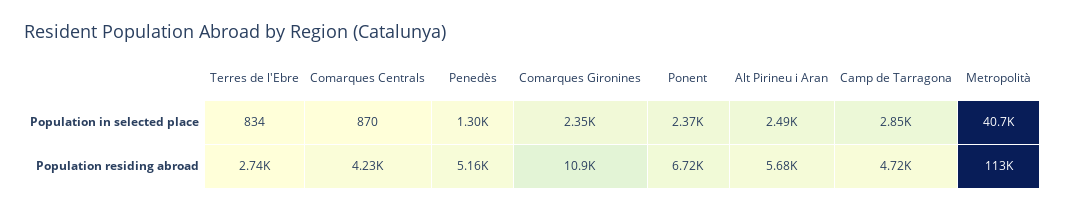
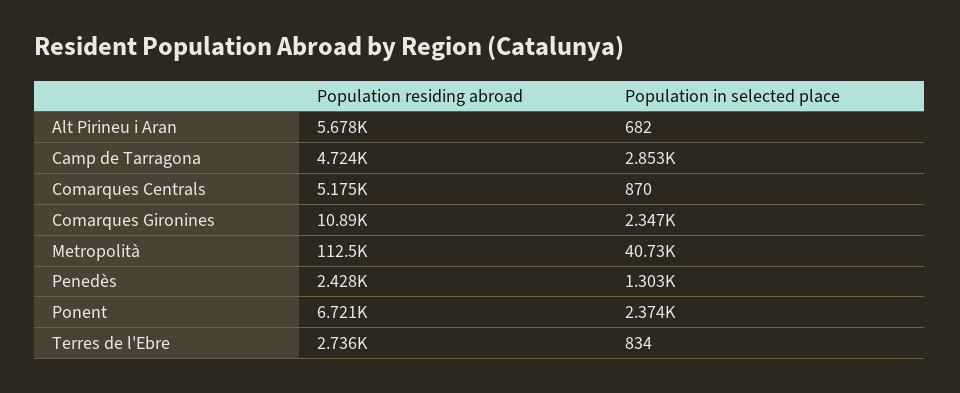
Alt Pirineu i Aran, Population in selected place: 2490 -> 682
Comarques Centrals, Population residing abroad: 4230 -> 5175
Penedès, Population residing abroad: 5160 -> 2428

